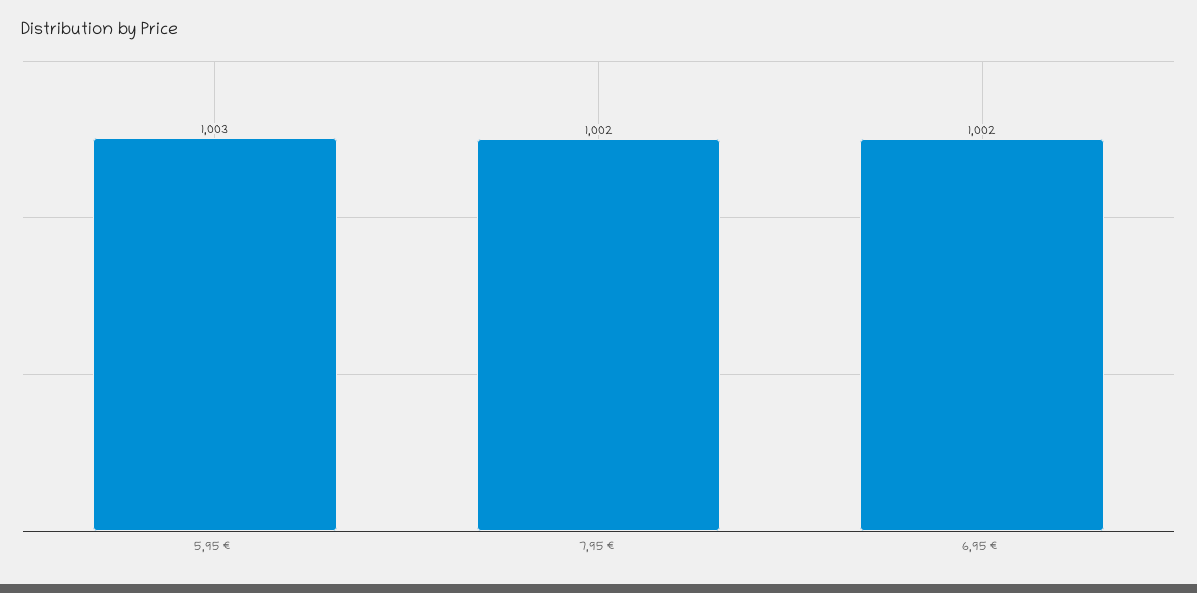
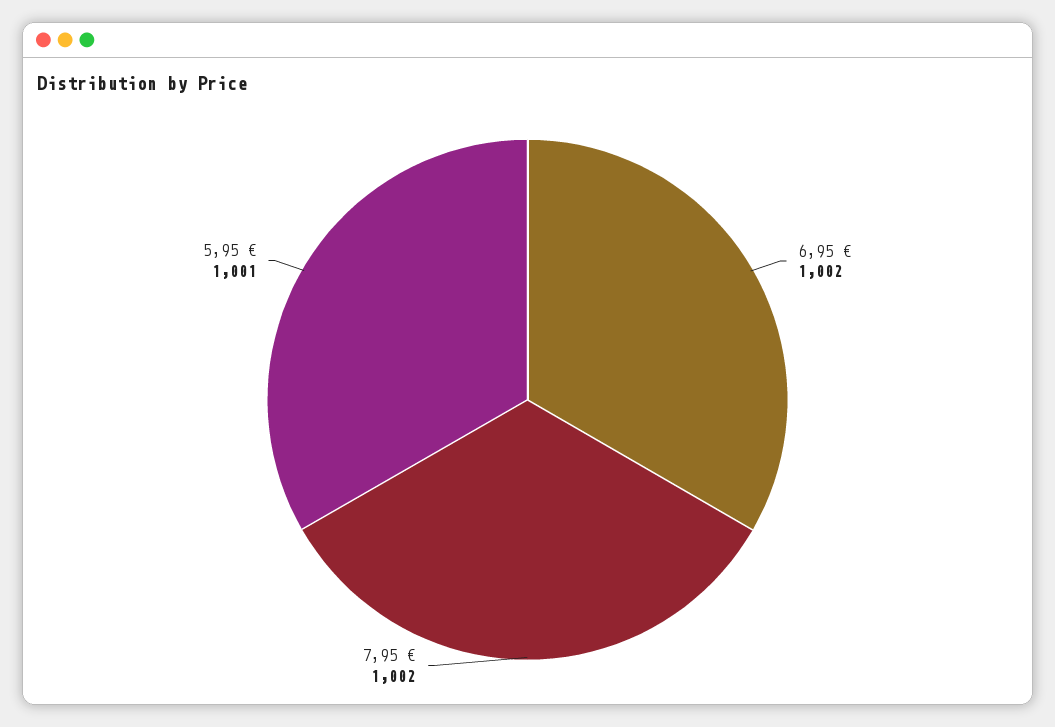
5,95 €: 1003 -> 1001

